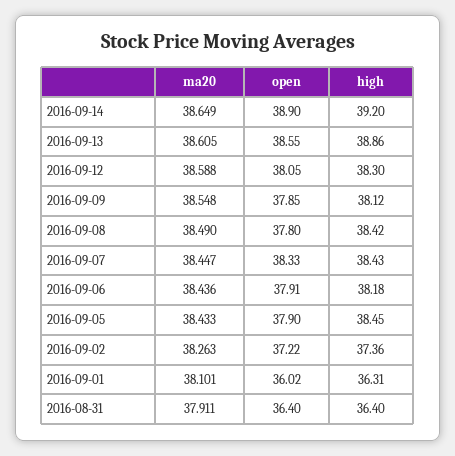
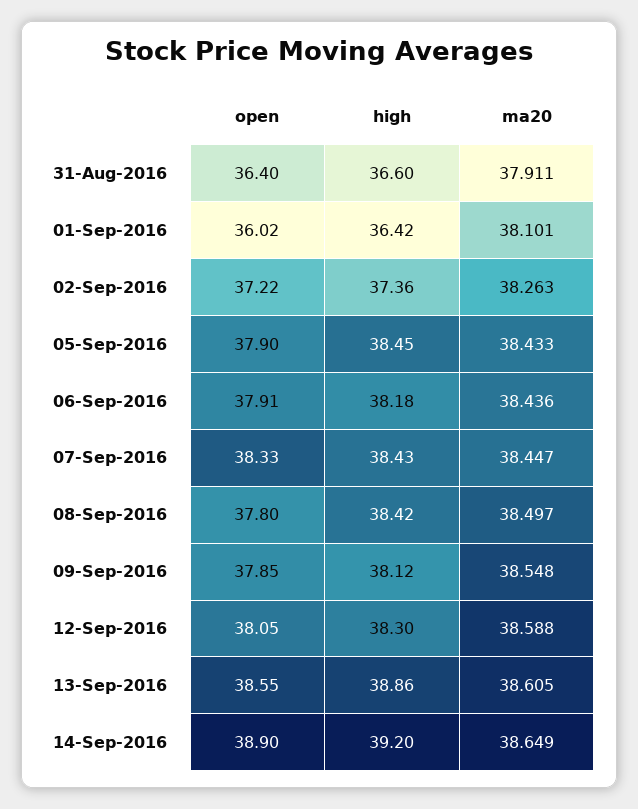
ma20, 2016-09-08: 38.49 -> 38.497
high, 2016-09-01: 36.31 -> 36.42
high, 2016-08-31: 36.4 -> 36.6

